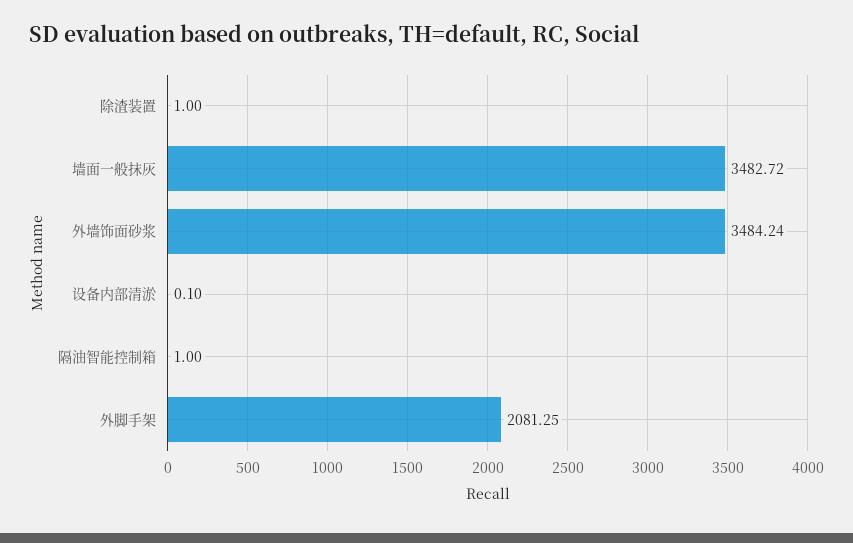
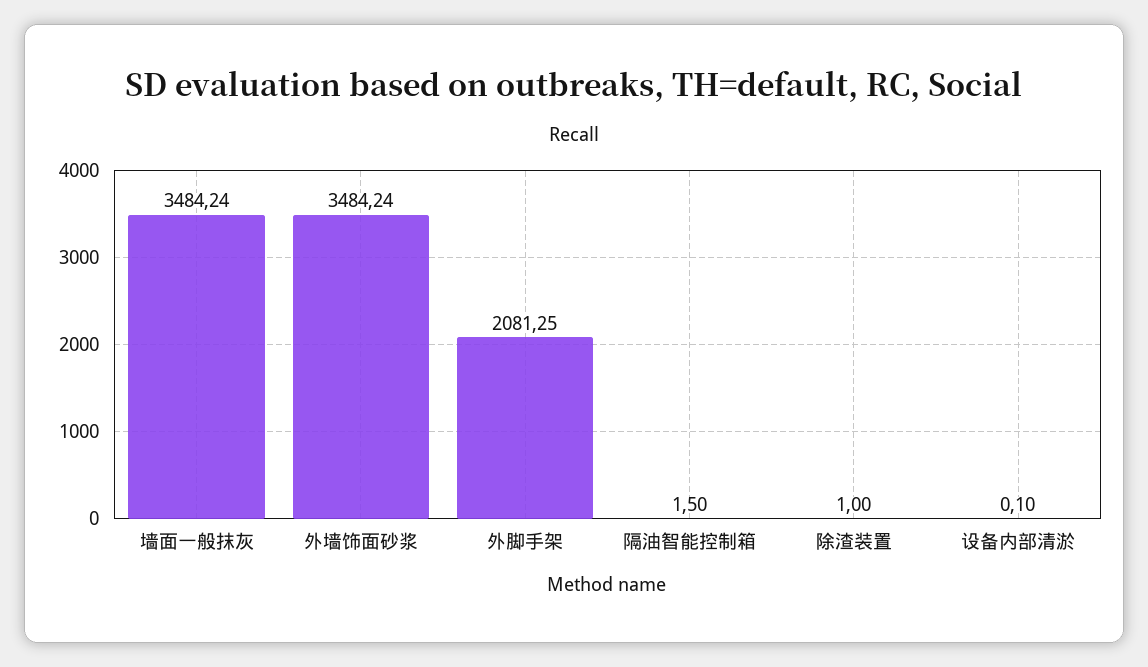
墙面一般抹灰: 3482.72 -> 3484.24
隔油智能控制箱: 1 -> 1.5

